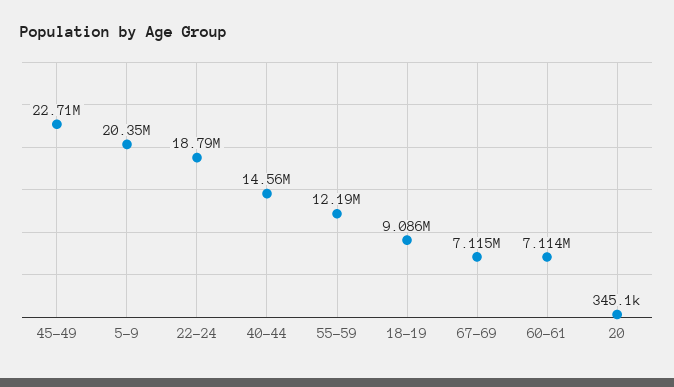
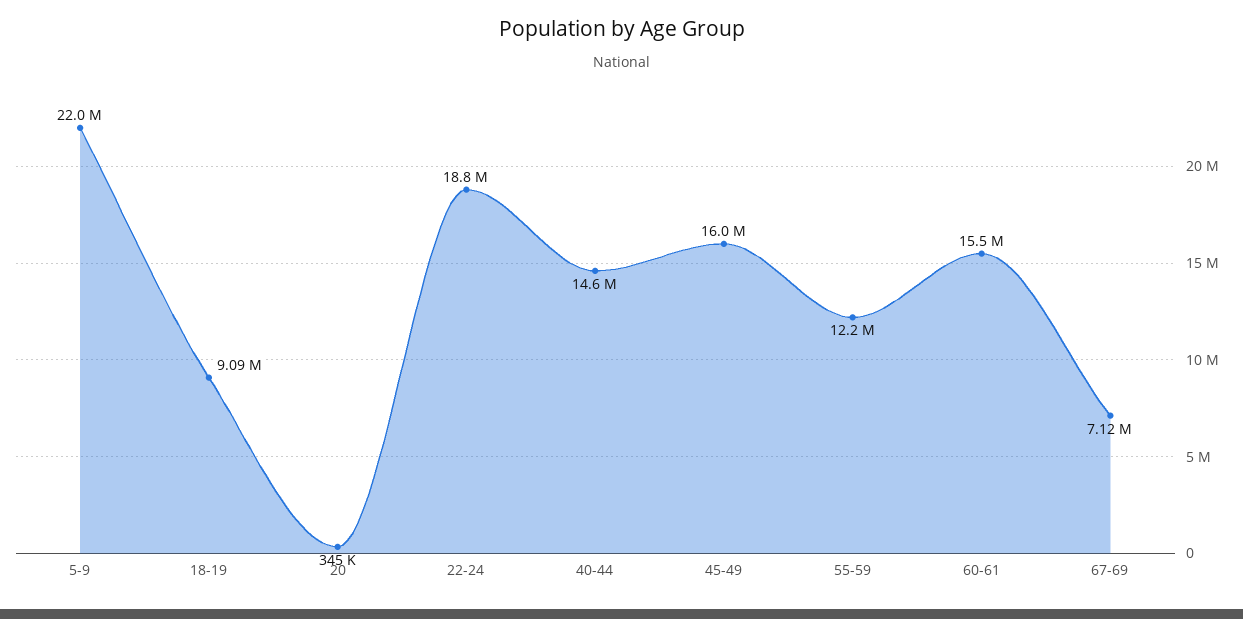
45-49: 22710000 -> 16000000
5-9: 20350000 -> 22000000
60-61: 7114000 -> 15500000

